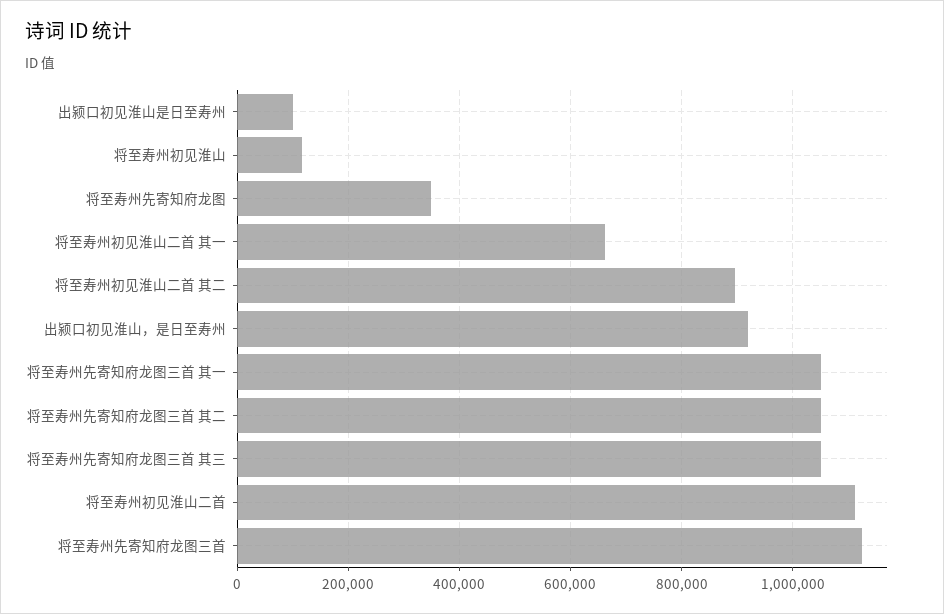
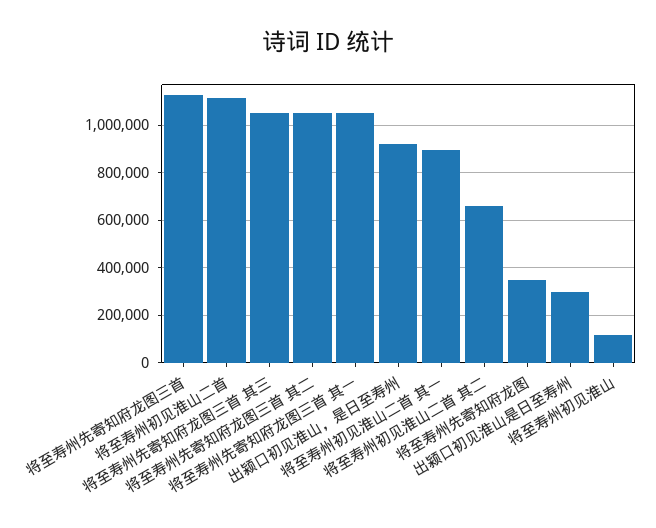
出颍口初见淮山是日至寿州: 100000 -> 300000
将至寿州初见淮山二首 其一: 660000 -> 900000
将至寿州初见淮山二首 其二: 900000 -> 650000

